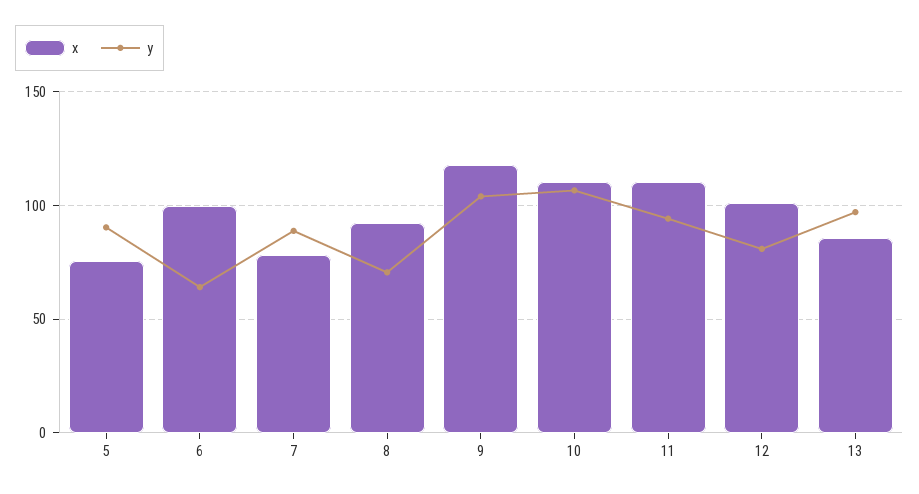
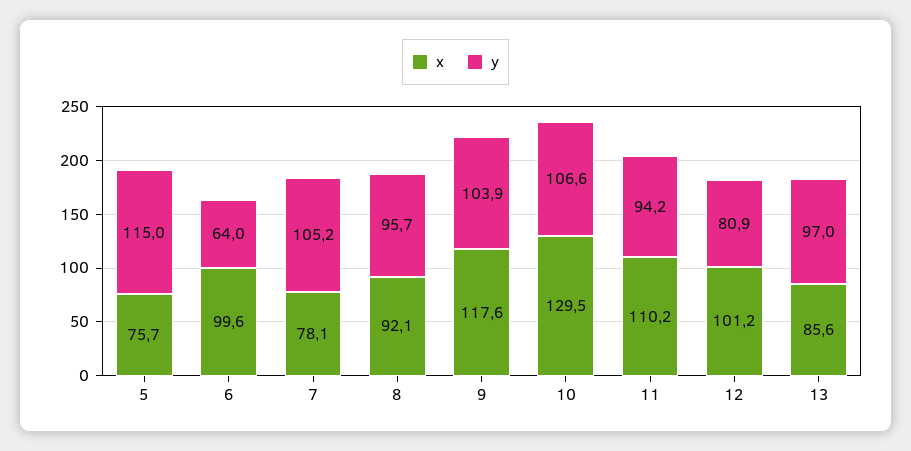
y, 5: 90 -> 115
y, 7: 90 -> 105.2
y, 8: 70 -> 95.7
x, 10: 110 -> 129.5

